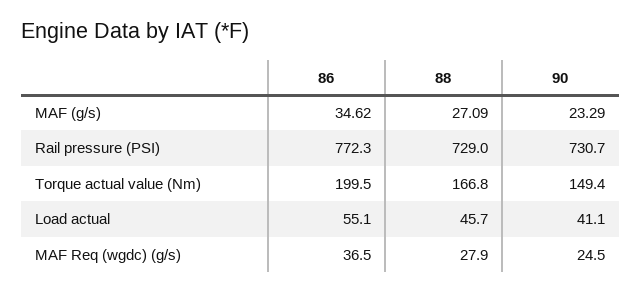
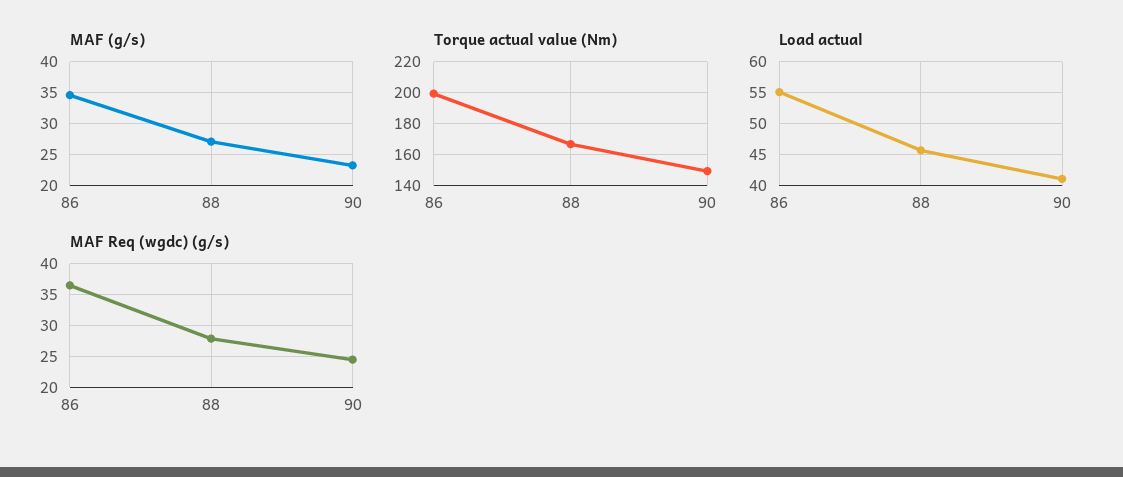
Rail pressure (PSI), 86: 772.3 -> none
Rail pressure (PSI), 88: 729 -> none
Rail pressure (PSI), 90: 730.7 -> none

